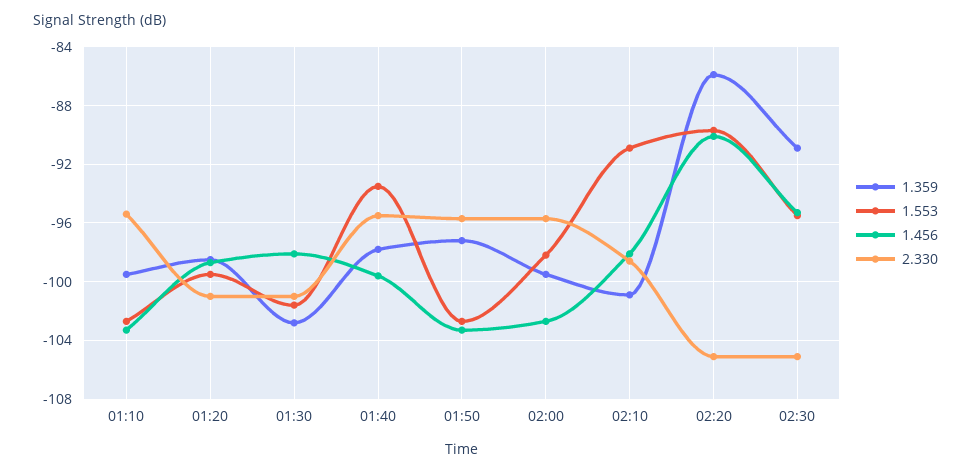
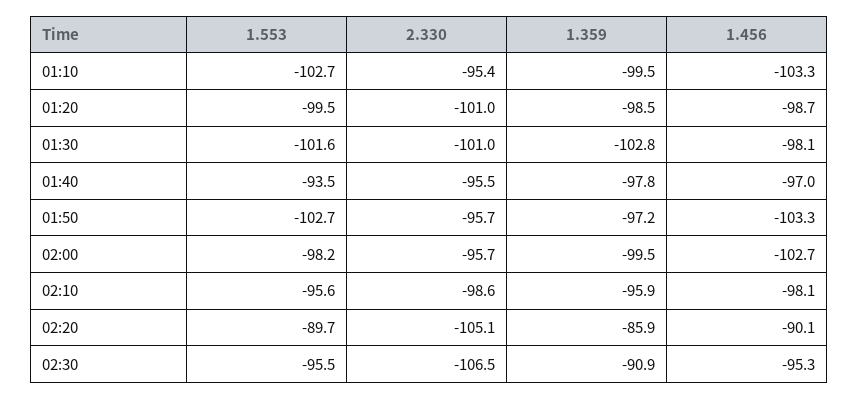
1.456, 01:40: -99.5 -> -97
1.359, 02:10: -101 -> -95.9
1.553, 02:10: -91 -> -95.6
2.330, 02:30: -105 -> -106.5

